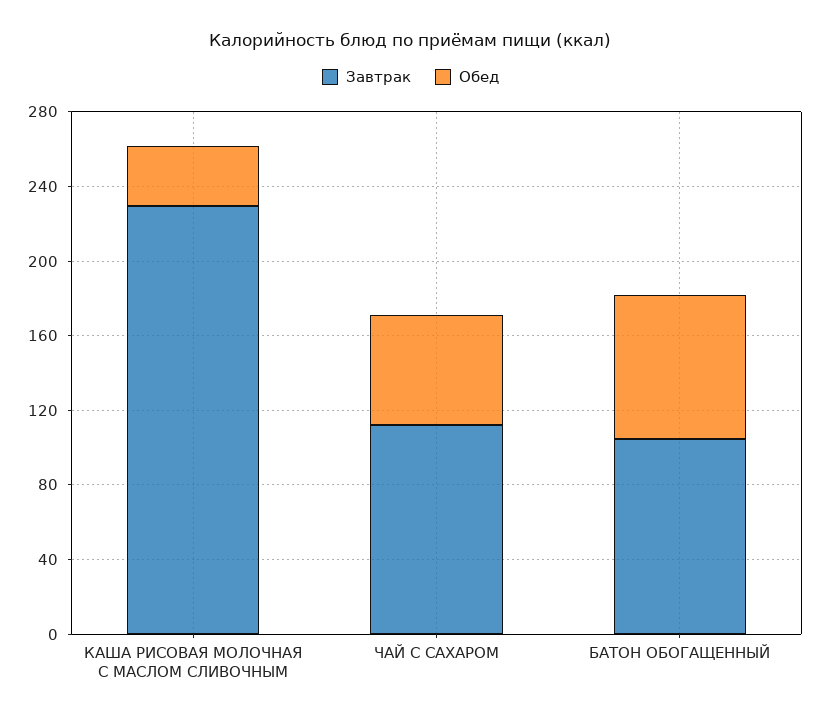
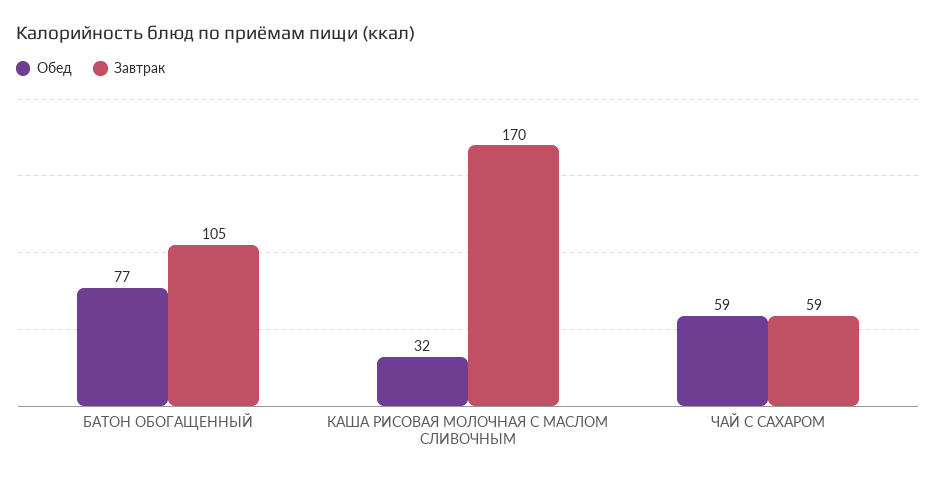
Завтрак, КАША РИСОВАЯ МОЛОЧНАЯ С МАСЛОМ СЛИВОЧНЫМ: 230 -> 170
Завтрак, ЧАЙ С САХАРОМ: 110 -> 59

